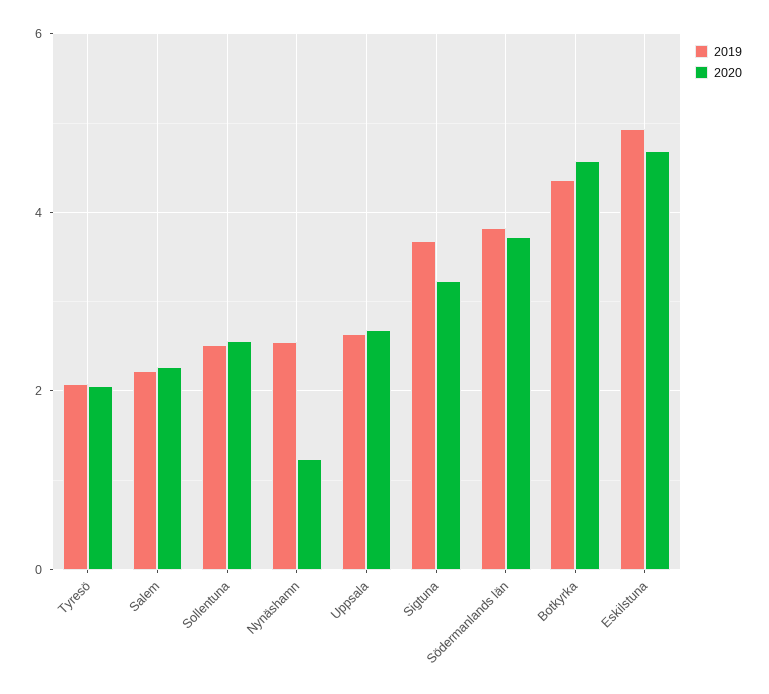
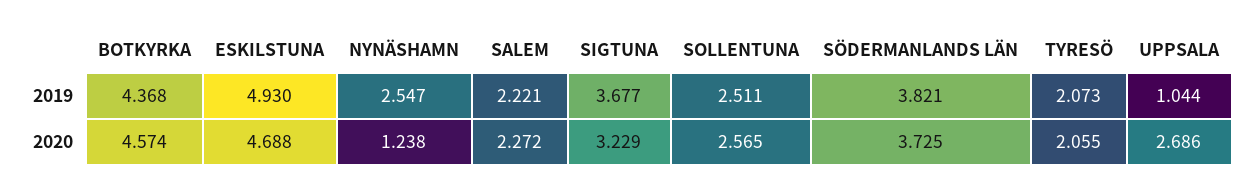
2019, Uppsala: 2.6 -> 1.044

